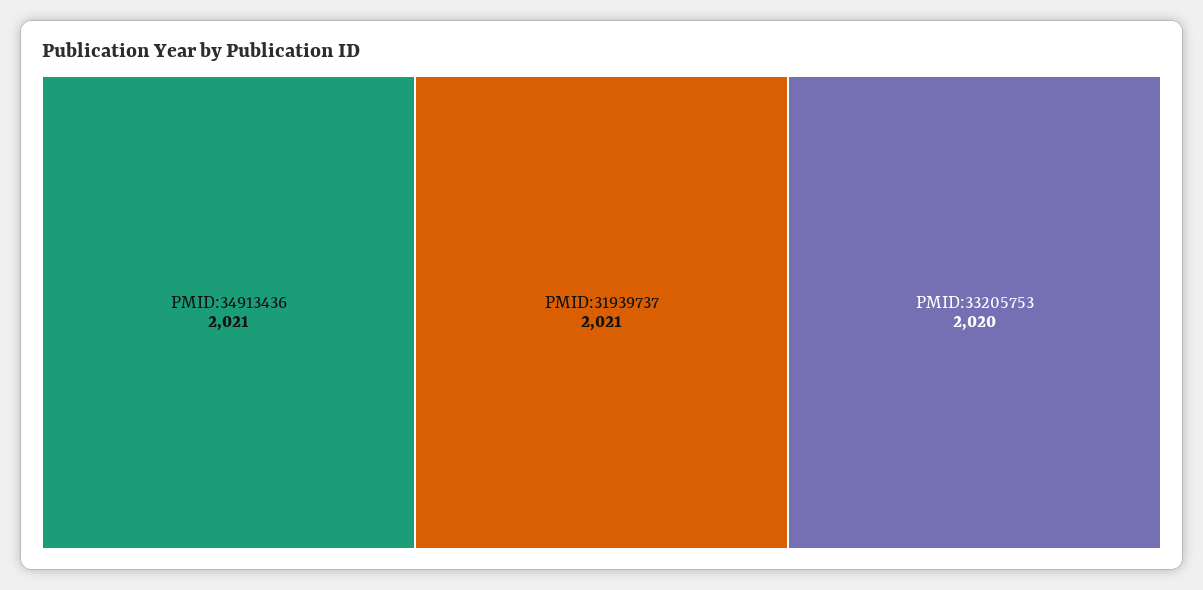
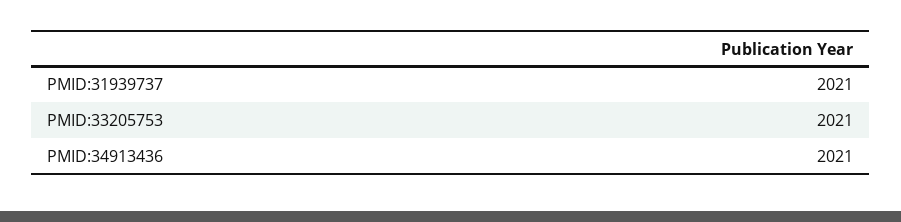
PMID:33205753: 2020 -> 2021

